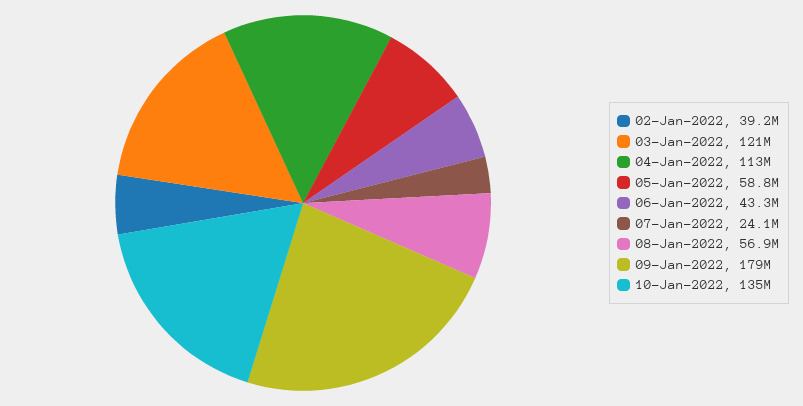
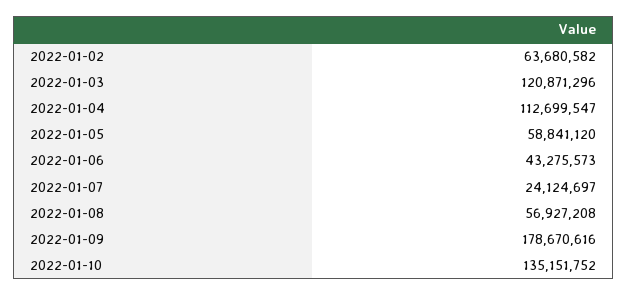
02-Jan-2022: 39200000 -> 63680582

